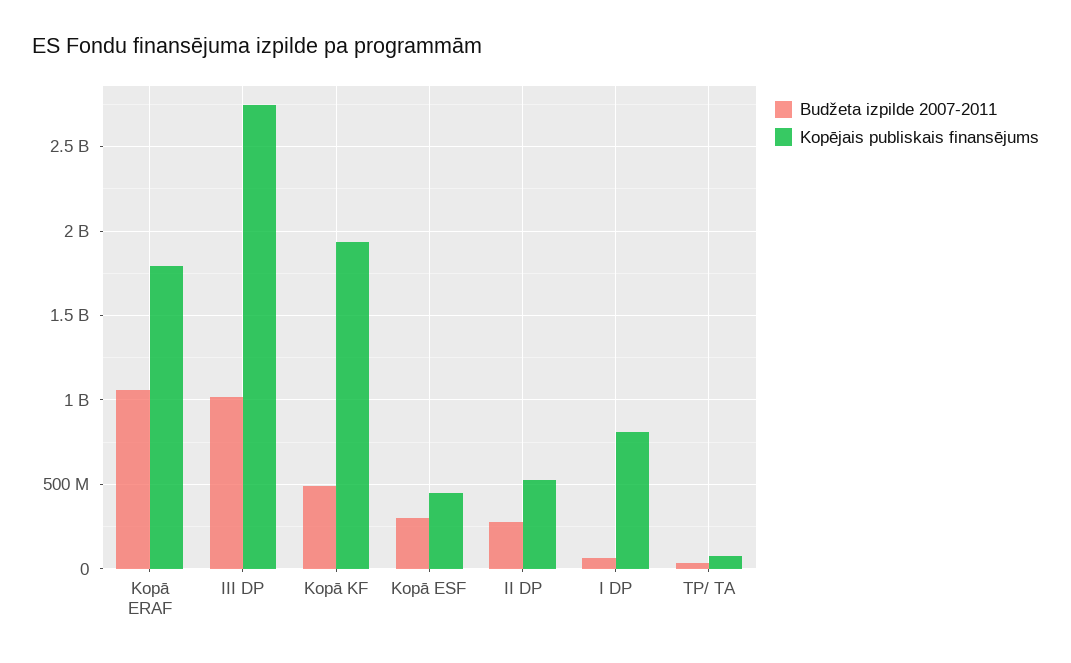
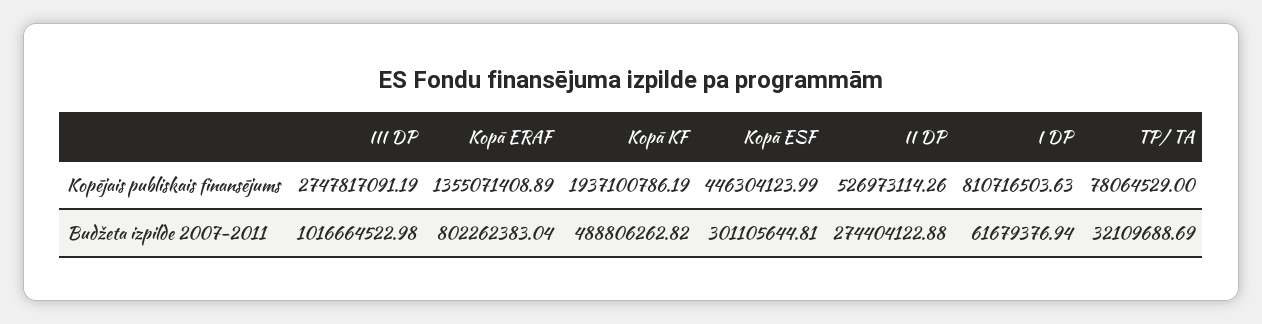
Budžeta izpilde 2007-2011, Kopā ERAF: 1050000000 -> 802262383.04
Kopējais publiskais finansējums, Kopā ERAF: 1800000000 -> 1355071408.89

